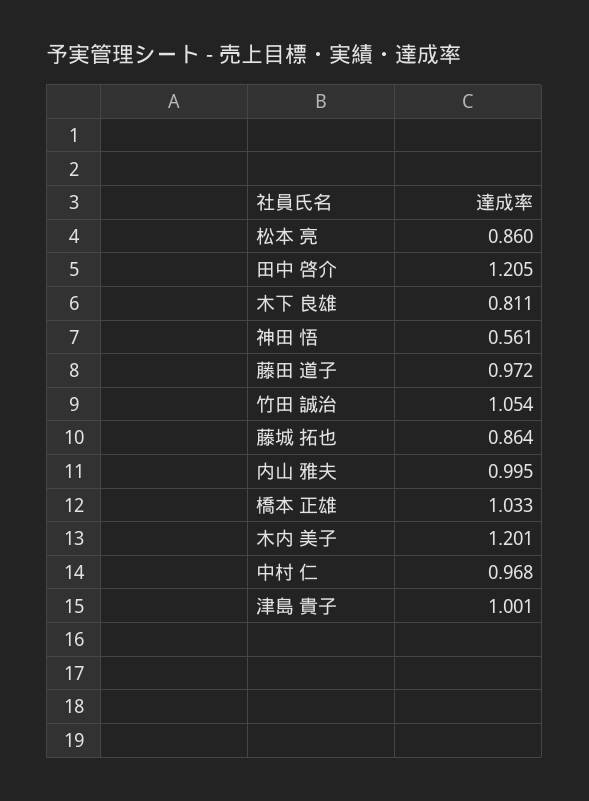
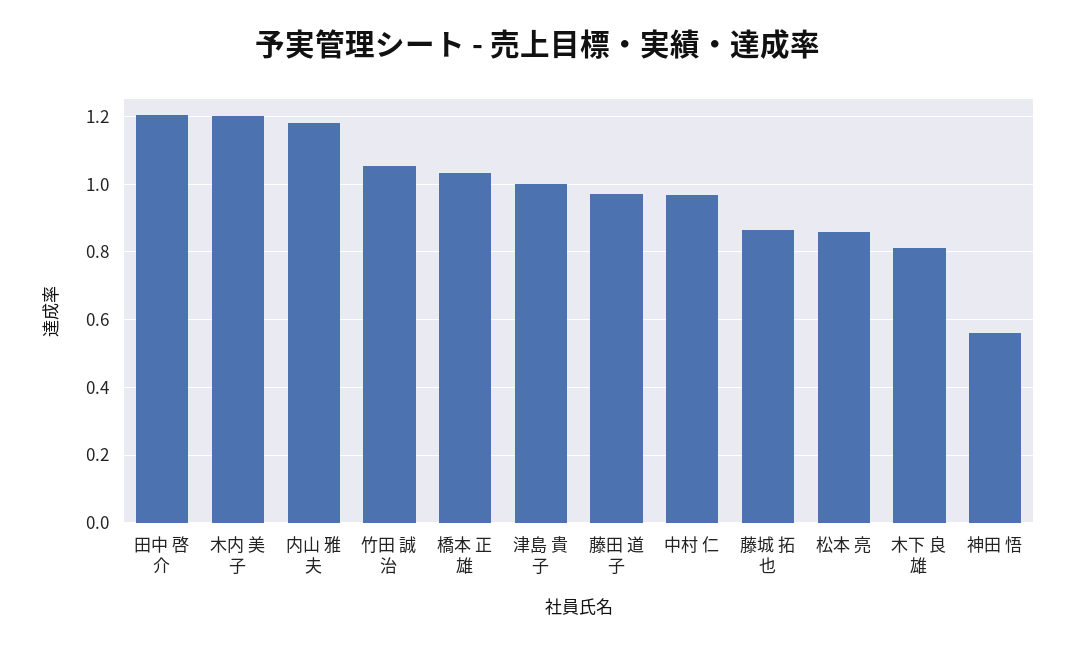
内山 雅夫: 0.995 -> 1.18

